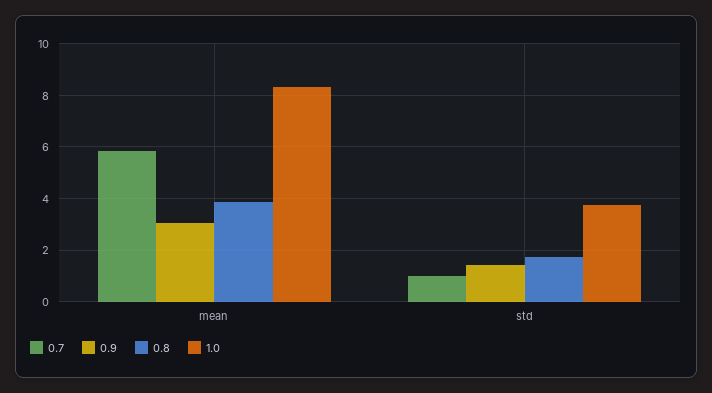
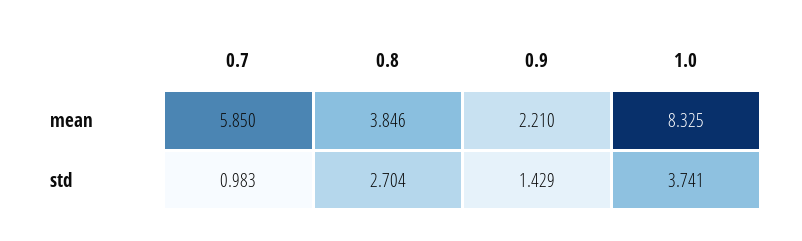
0.9, mean: 3 -> 2.21
0.8, std: 1.75 -> 2.704

